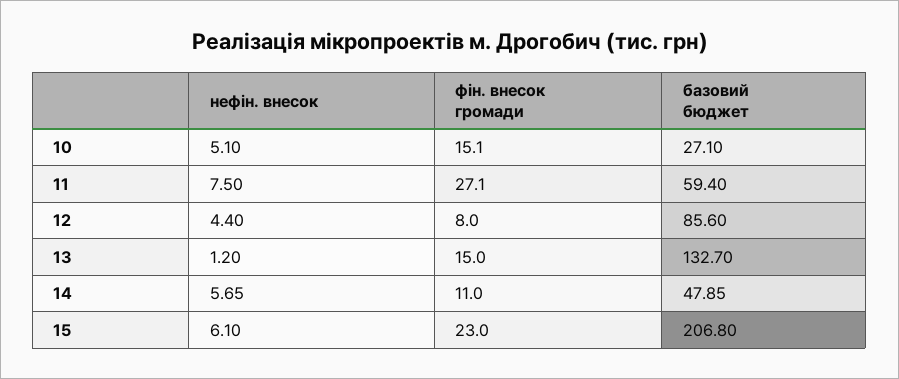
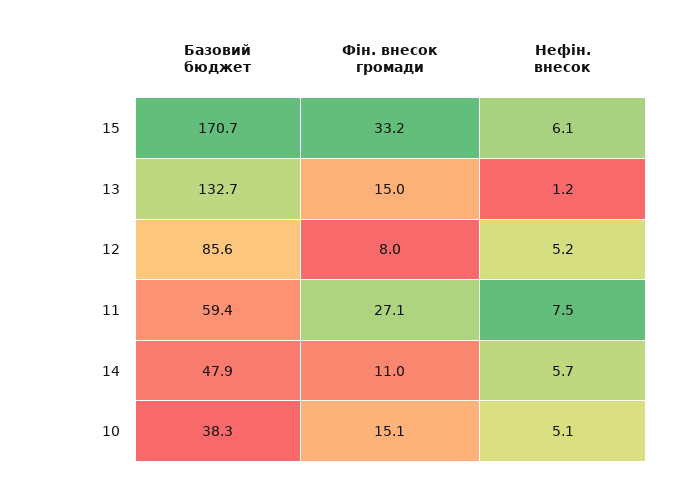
базовий бюджет, 10: 27.1 -> 38.3
нефін. внесок, 12: 4.4 -> 5.2
фін. внесок громади, 15: 23 -> 33.2
базовий бюджет, 15: 206.8 -> 170.7

